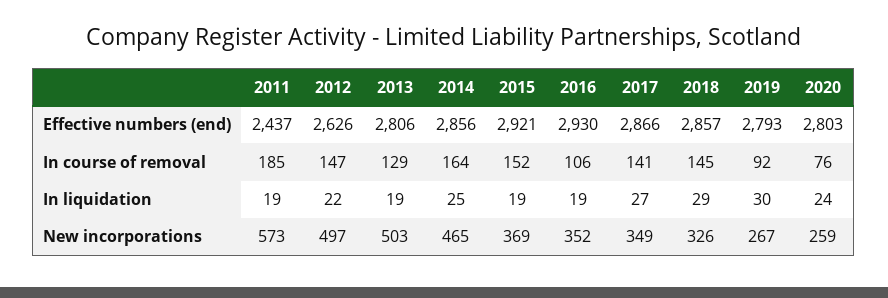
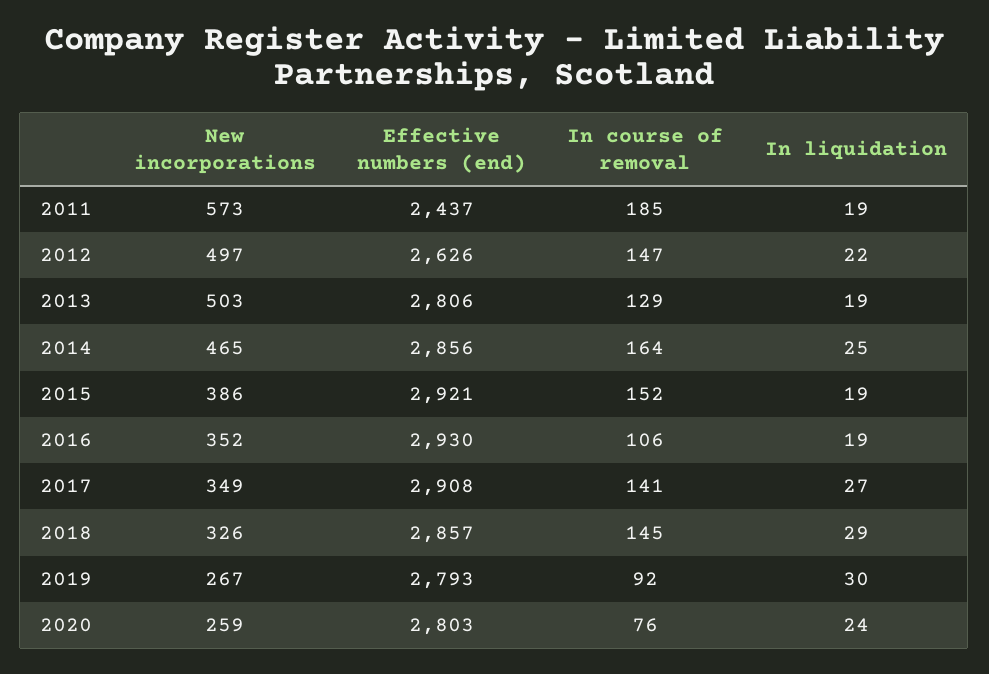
2017, Effective numbers (end): 2866 -> 2908
2015, New incorporations: 369 -> 386

